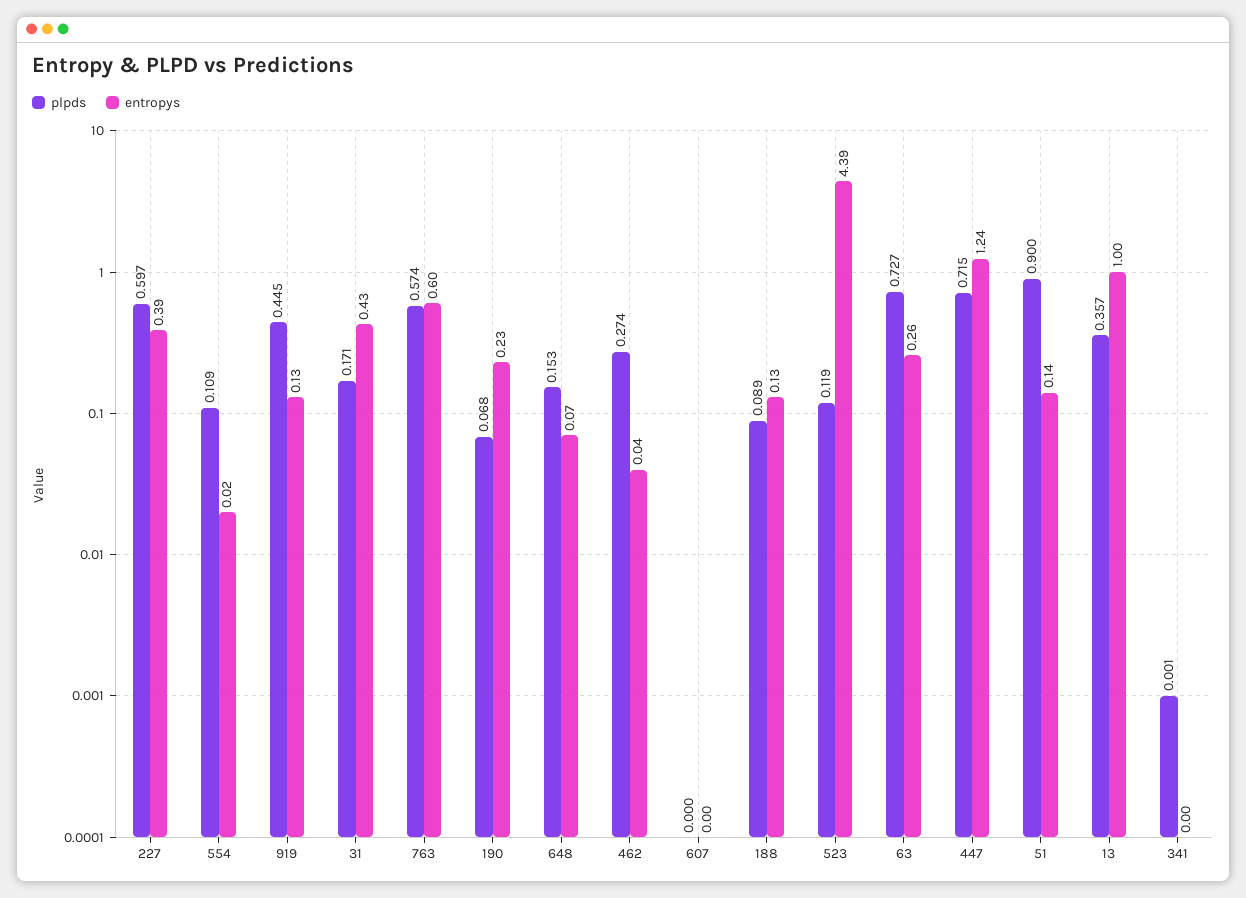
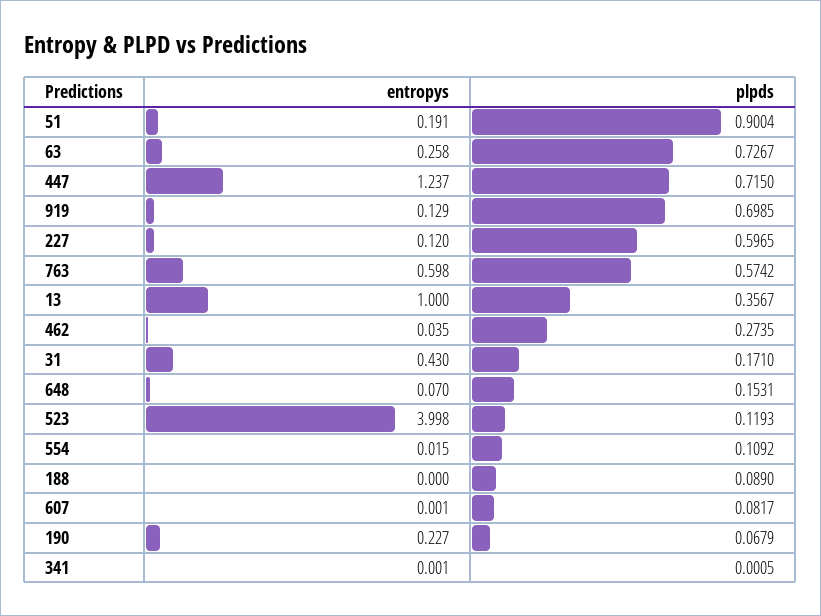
entropys, 227: 0.39 -> 0.12
plpds, 919: 0.445 -> 0.6985
plpds, 607: 0 -> 0.0817
entropys, 188: 0.13 -> 0
entropys, 523: 4.39 -> 3.998
entropys, 51: 0.14 -> 0.191

